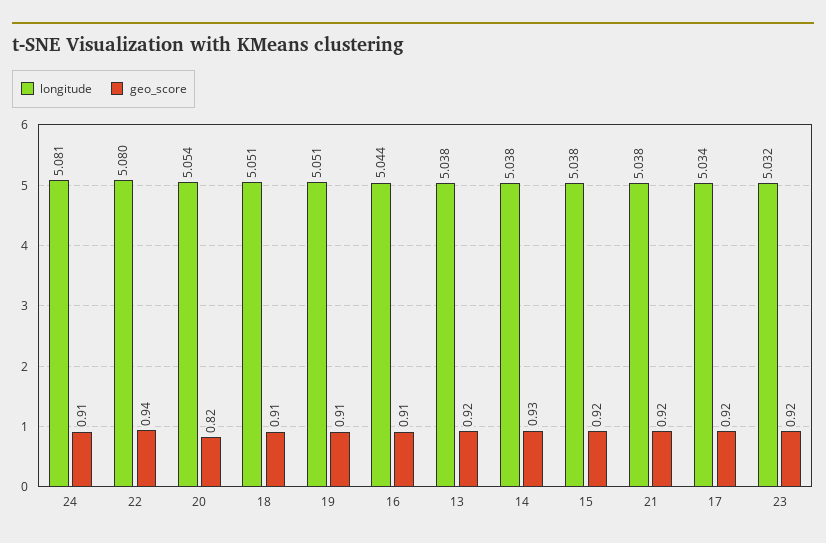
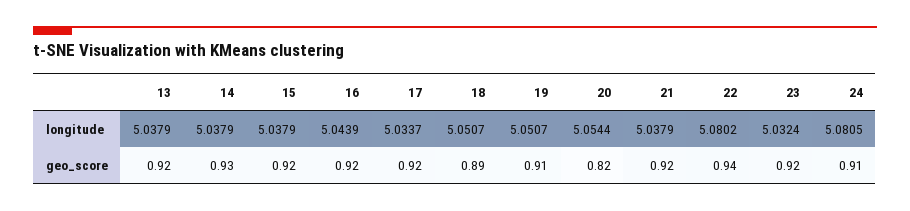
geo_score, 18: 0.91 -> 0.89
geo_score, 16: 0.91 -> 0.92

